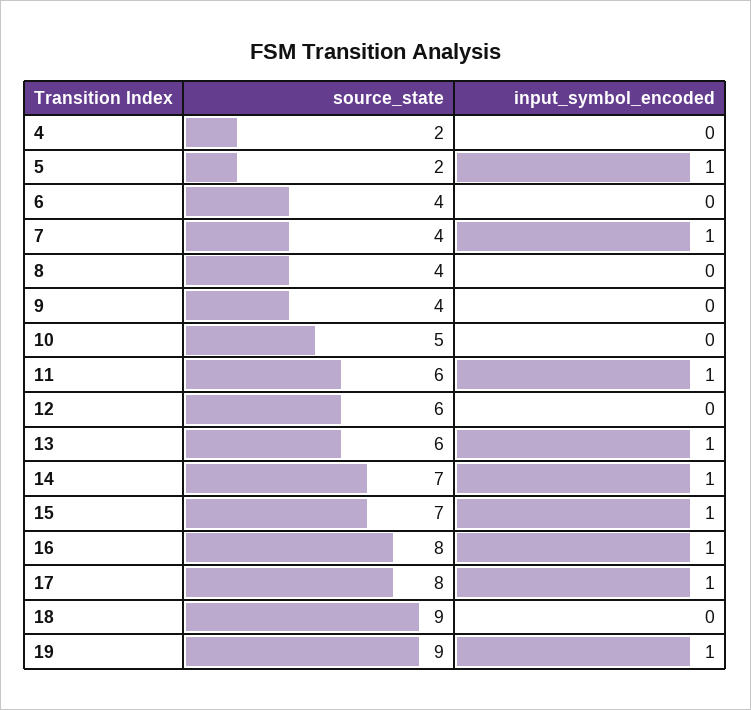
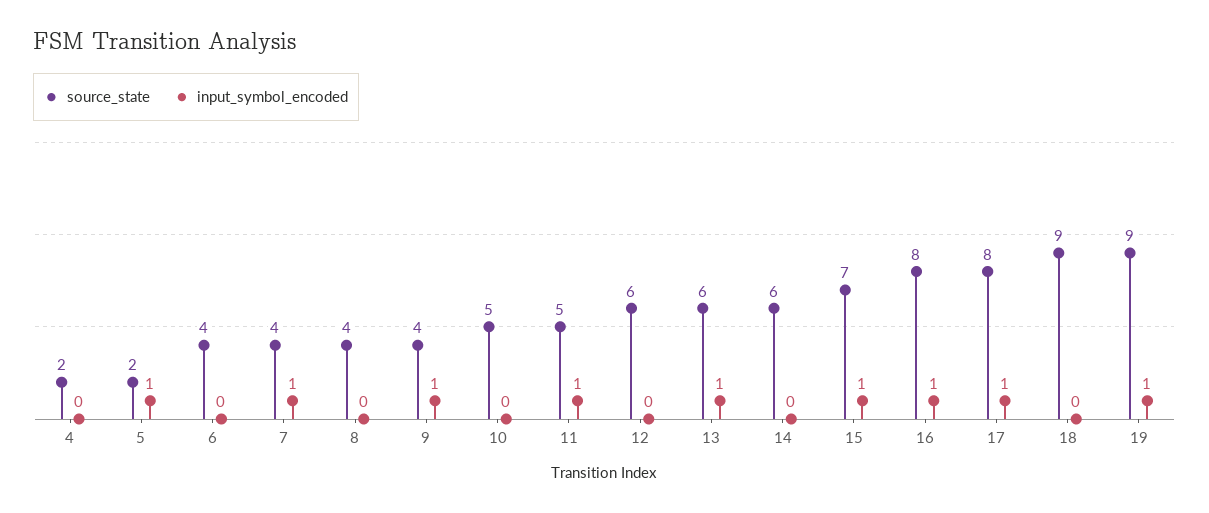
input_symbol_encoded, 9: 0 -> 1
source_state, 11: 6 -> 5
source_state, 14: 7 -> 6
input_symbol_encoded, 14: 1 -> 0

